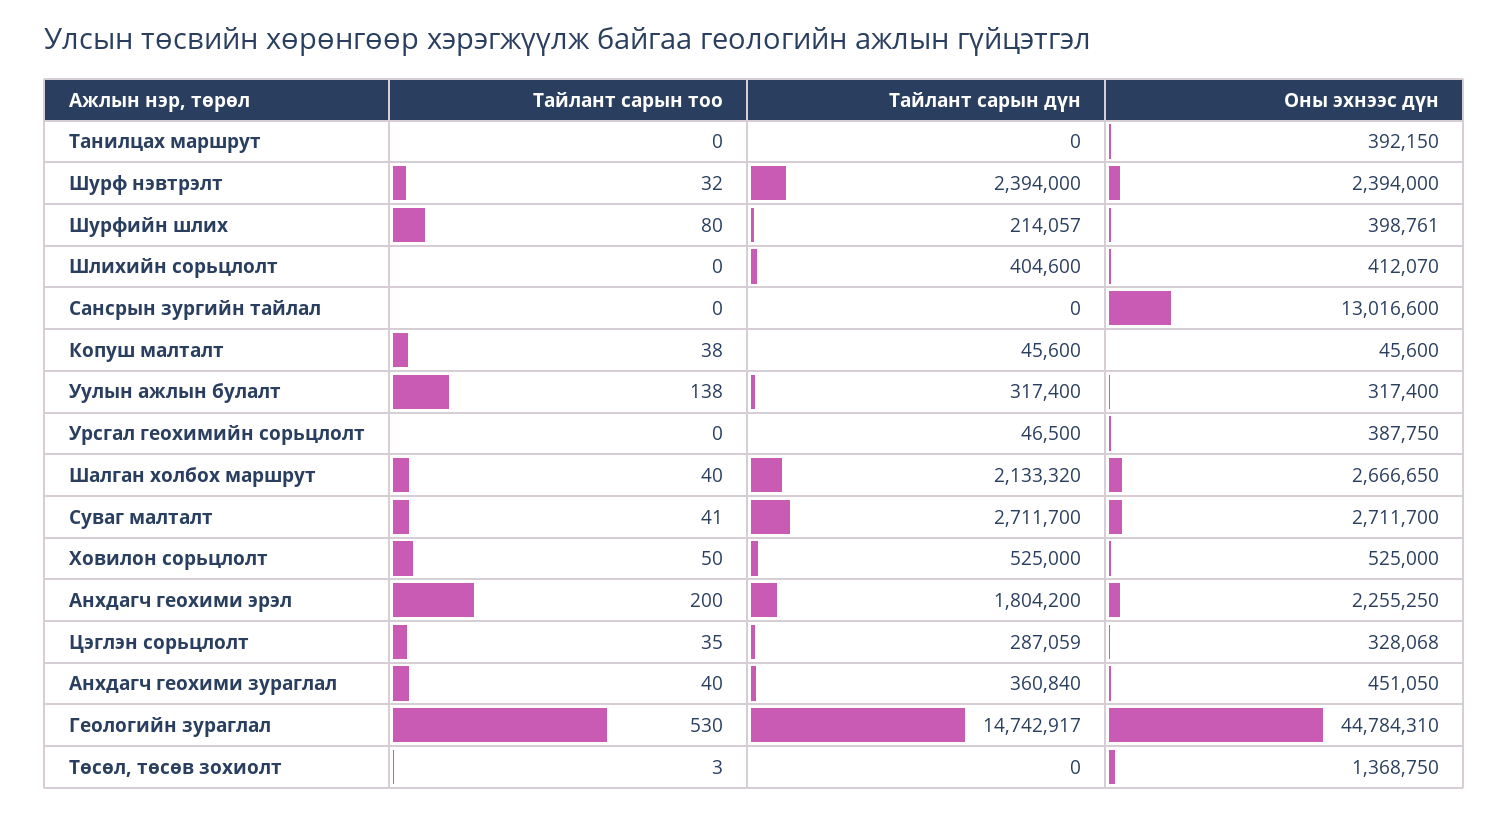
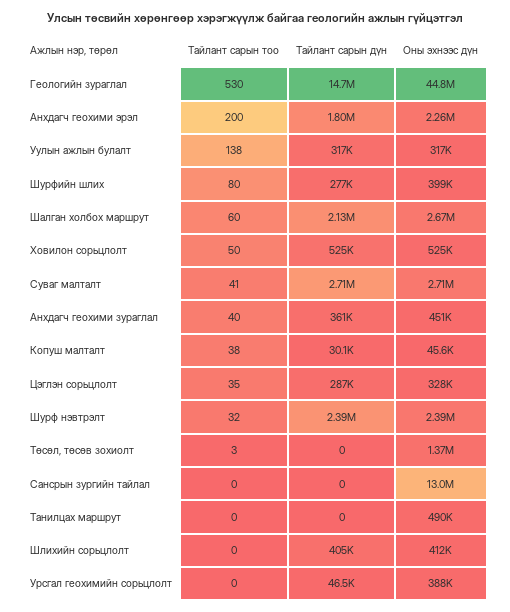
Оны эхнээс дүн, Танилцах маршрут: 392150 -> 490000
Тайлант сарын дүн, Шурфийн шлих: 214057 -> 277000
Тайлант сарын дүн, Копуш малталт: 45600 -> 30100
Тайлант сарын тоо, Шалган холбох маршрут: 40 -> 60

